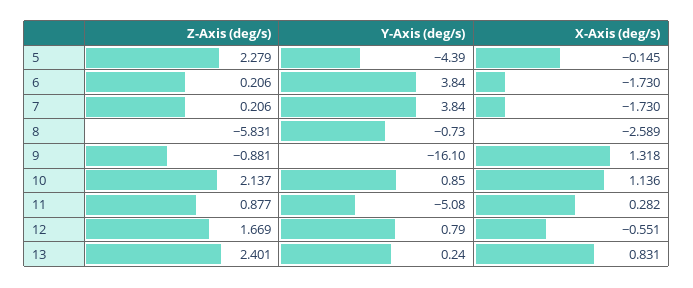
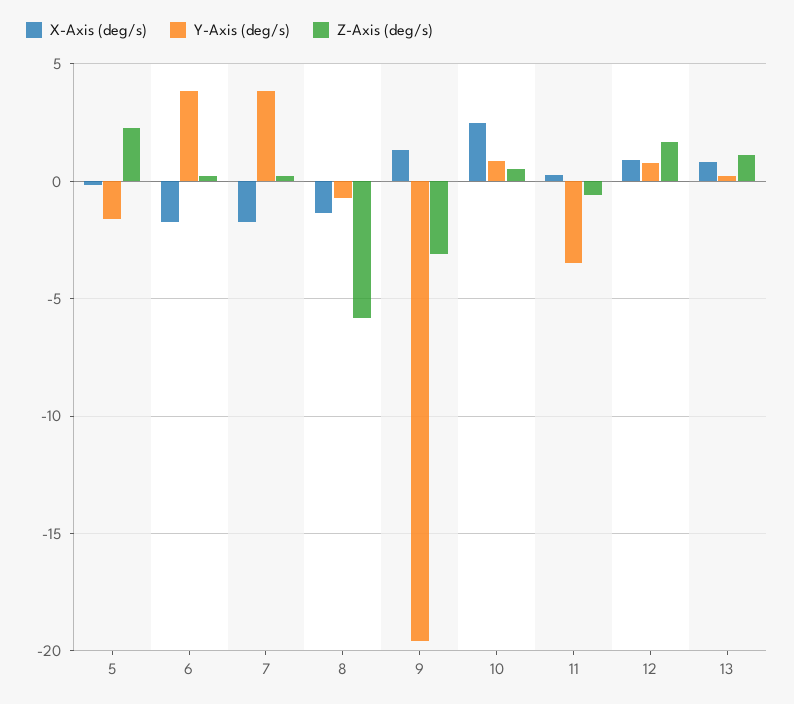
Y-Axis (deg/s), 5: -4.39 -> -1.5
X-Axis (deg/s), 8: -2.589 -> -1.5
Z-Axis (deg/s), 9: -0.881 -> -3
Y-Axis (deg/s), 9: -16.1 -> -19.5
Z-Axis (deg/s), 10: 2.137 -> 0.5
X-Axis (deg/s), 10: 1.136 -> 2.5
Z-Axis (deg/s), 11: 0.877 -> -0.5
Y-Axis (deg/s), 11: -5.08 -> -3.5
X-Axis (deg/s), 12: -0.551 -> 1
Z-Axis (deg/s), 13: 2.401 -> 1

